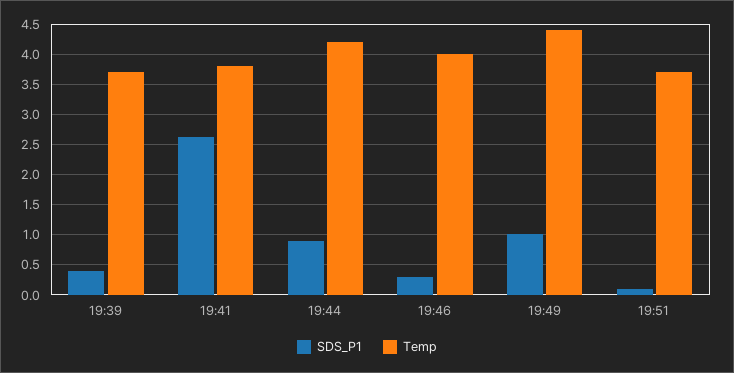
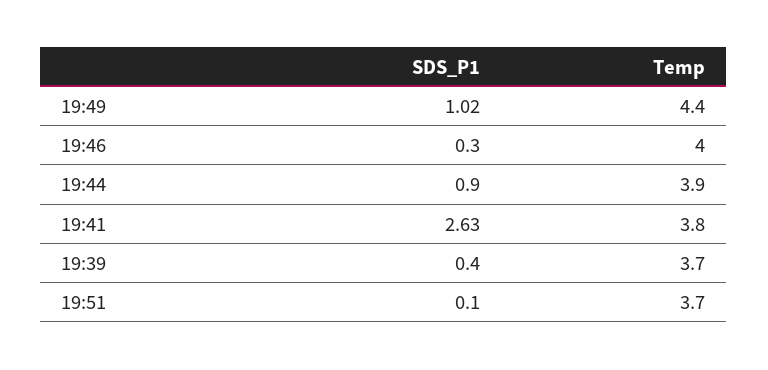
Temp, 19:44: 4.2 -> 3.9

